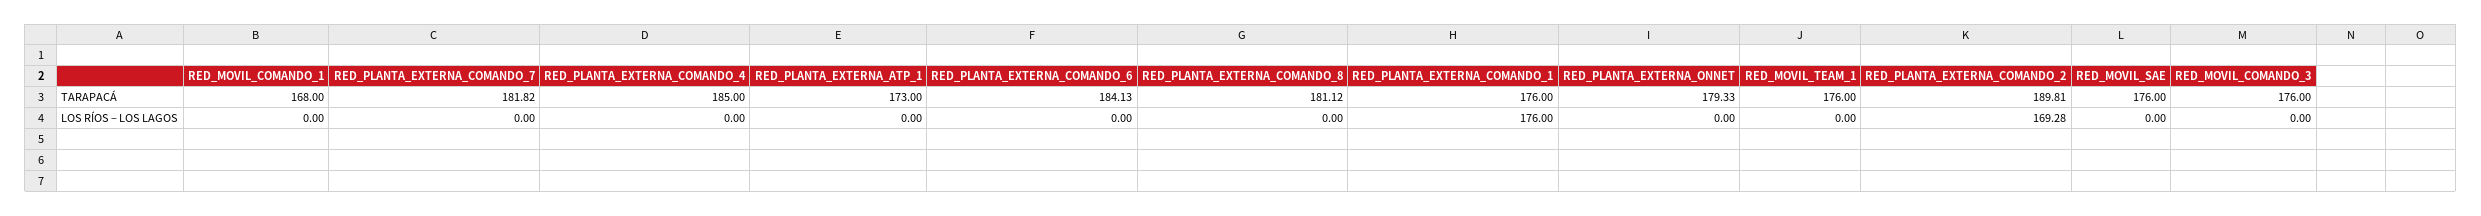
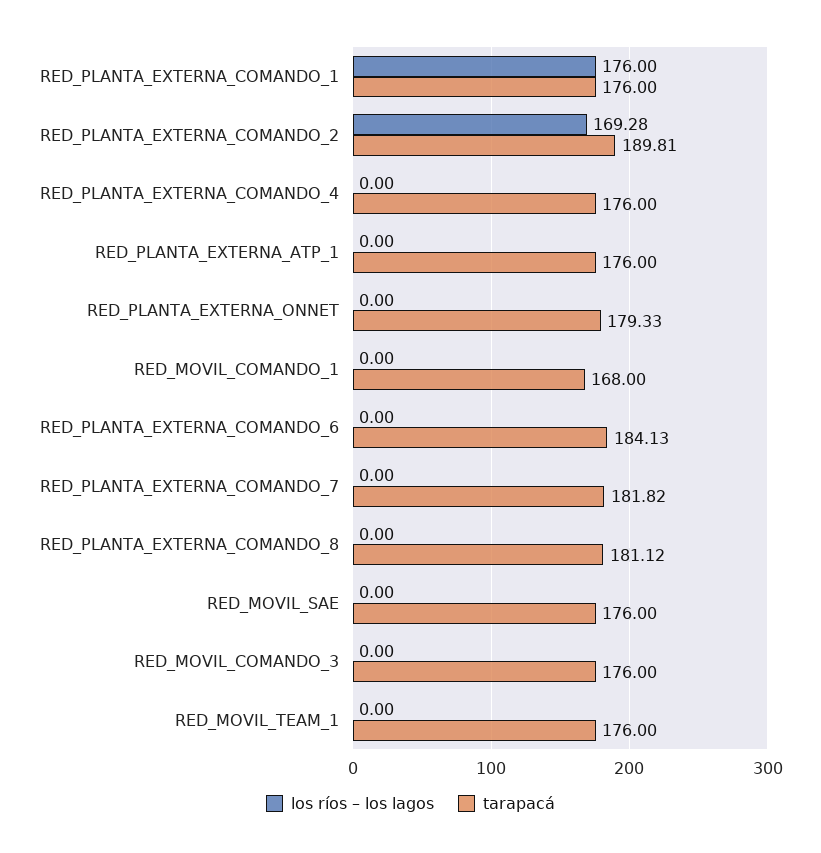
TARAPACÁ, RED_PLANTA_EXTERNA_COMANDO_4: 185 -> 176
TARAPACÁ, RED_PLANTA_EXTERNA_ATP_1: 173 -> 176

